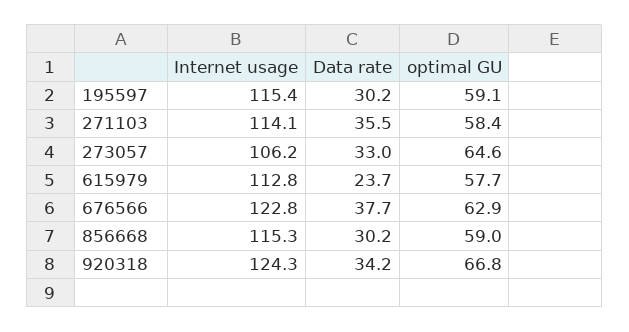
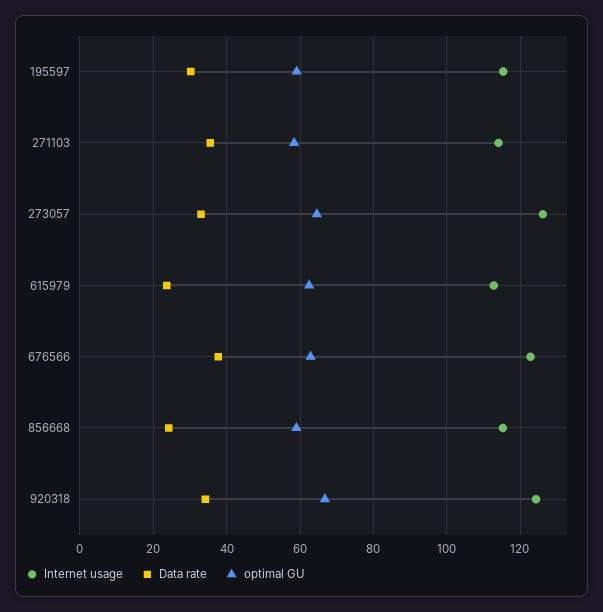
Internet usage, 273057: 106.2 -> 126
optimal GU, 615979: 57.7 -> 62
Data rate, 856668: 30.2 -> 24

